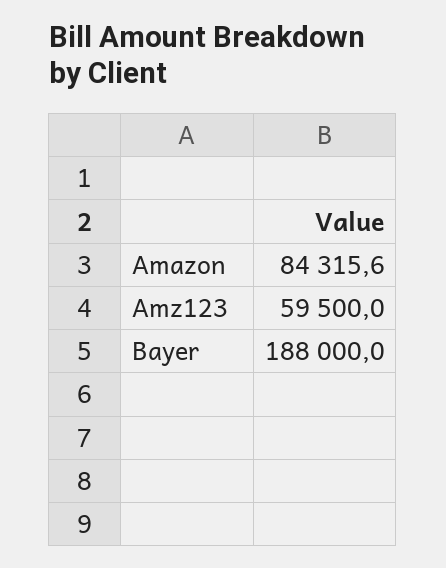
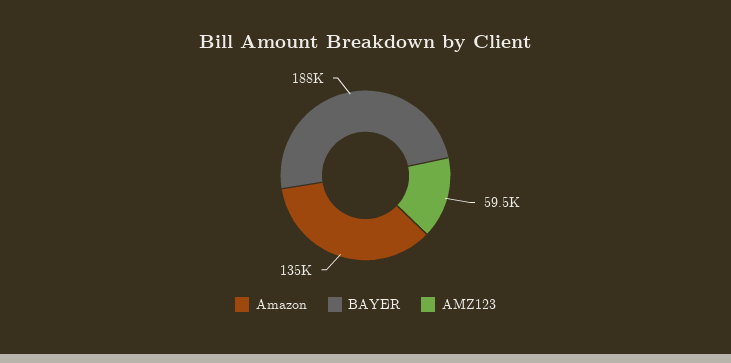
Amazon: 84315.6 -> 135000

